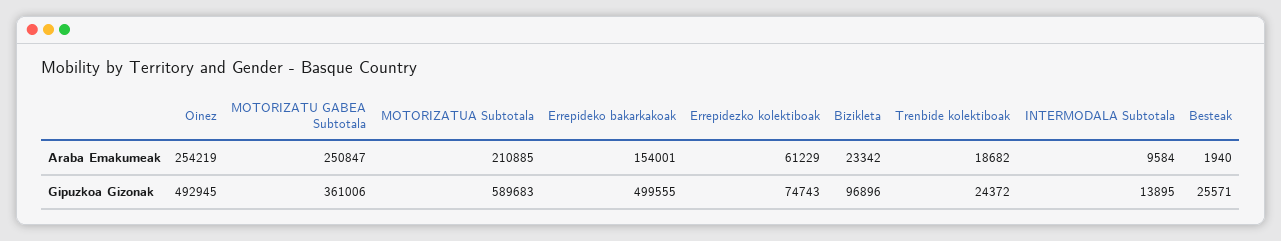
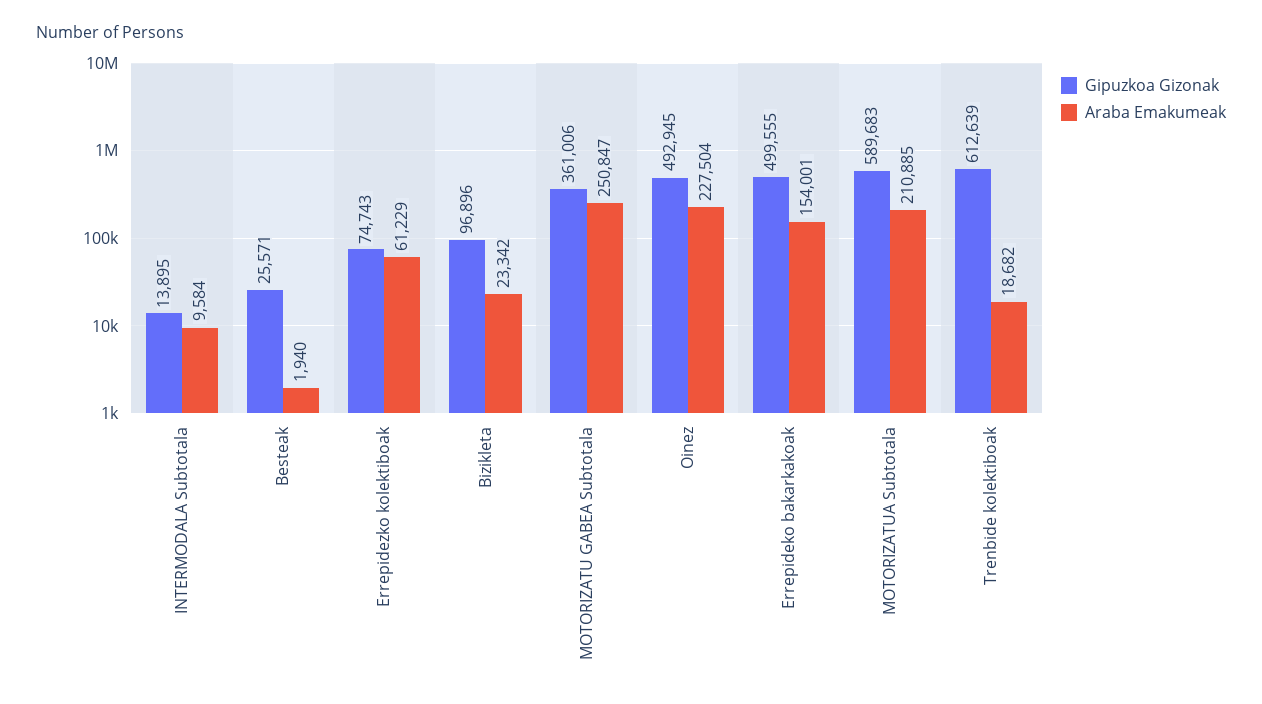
Araba Emakumeak, Oinez: 254219 -> 227504
Gipuzkoa Gizonak, Trenbide kolektiboak: 24372 -> 612639

